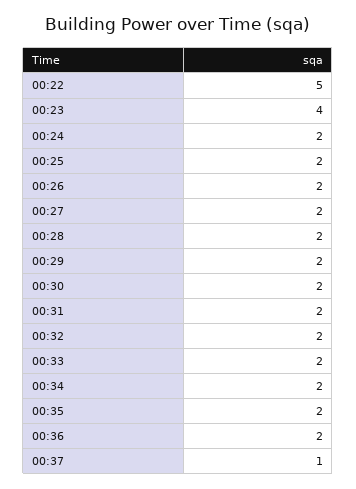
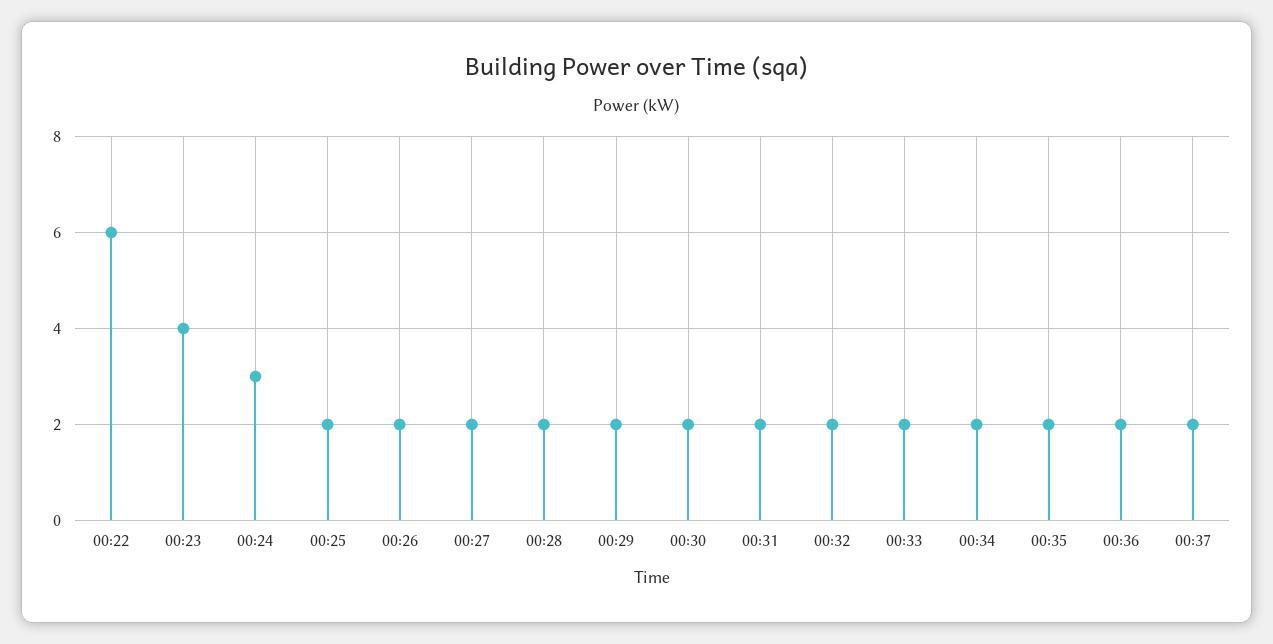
00:22: 5 -> 6
00:24: 2 -> 3
00:37: 1 -> 2

